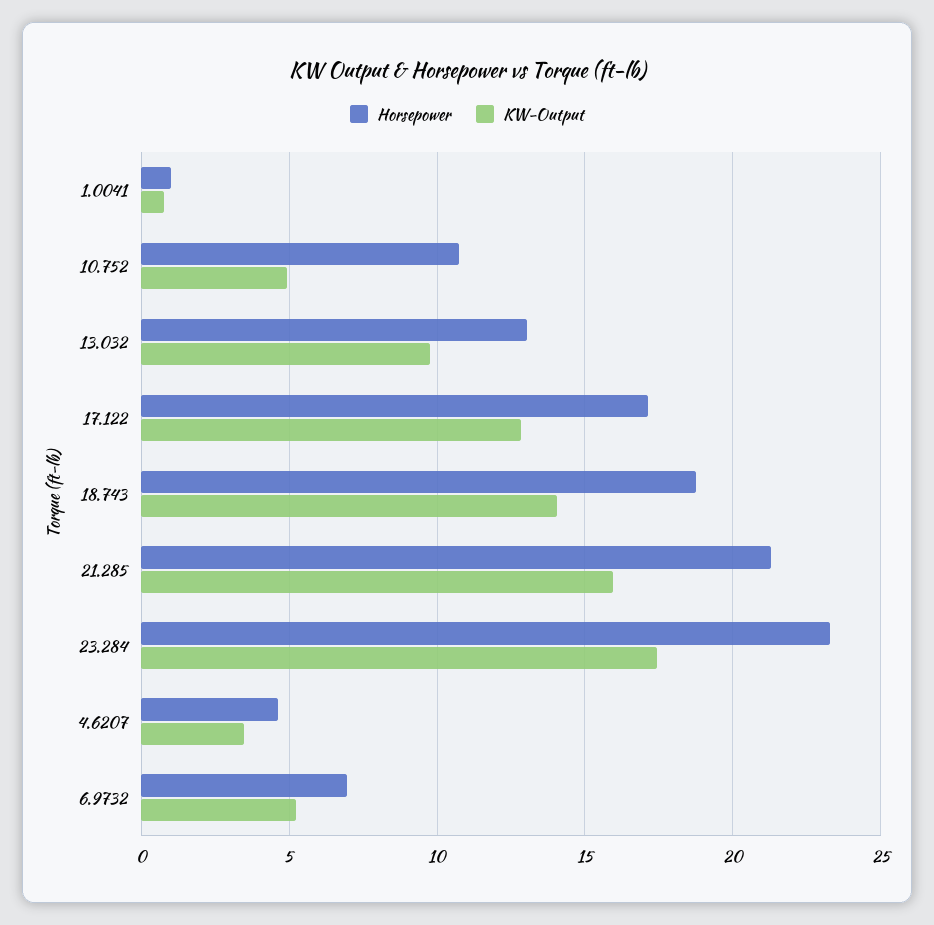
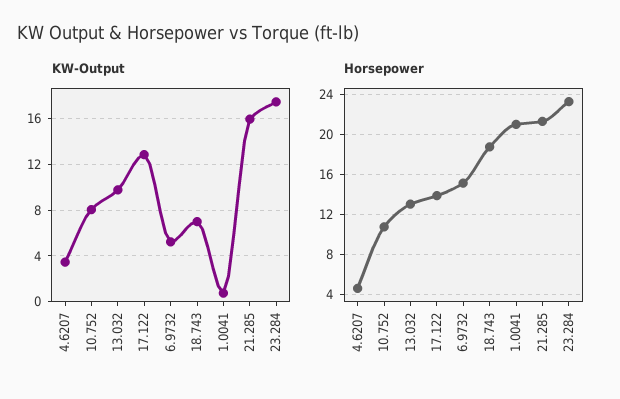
Horsepower, 1.0041: 1 -> 21
KW-Output, 10.752: 5 -> 8
Horsepower, 17.122: 17 -> 14
KW-Output, 18.743: 14 -> 7
Horsepower, 6.9732: 7 -> 15

